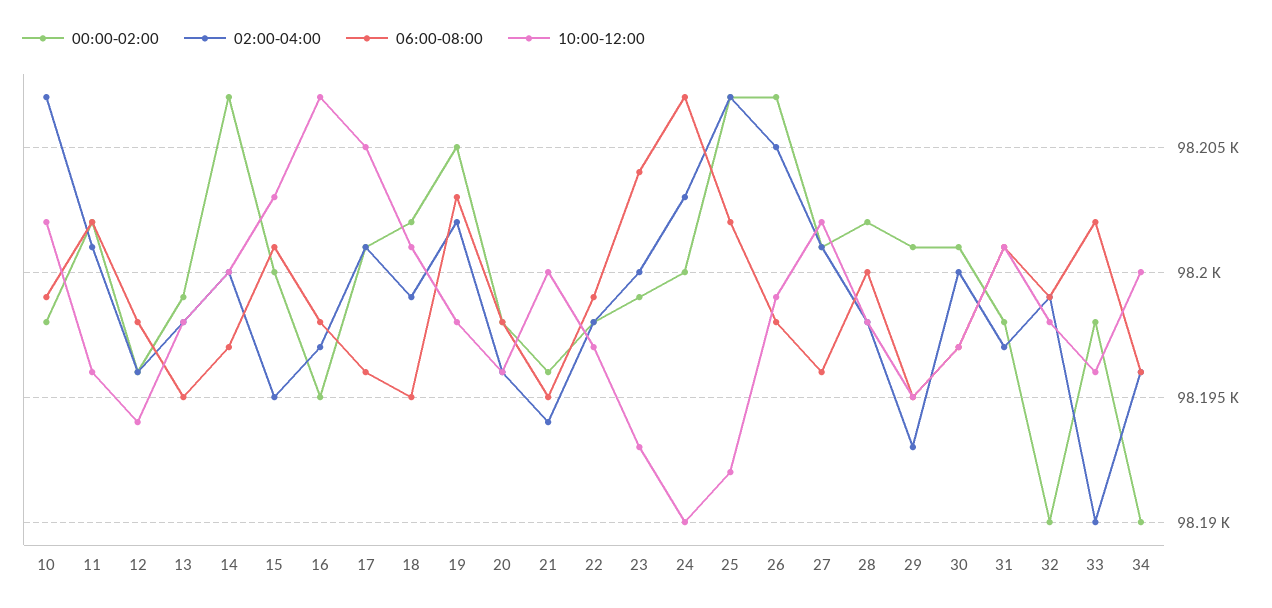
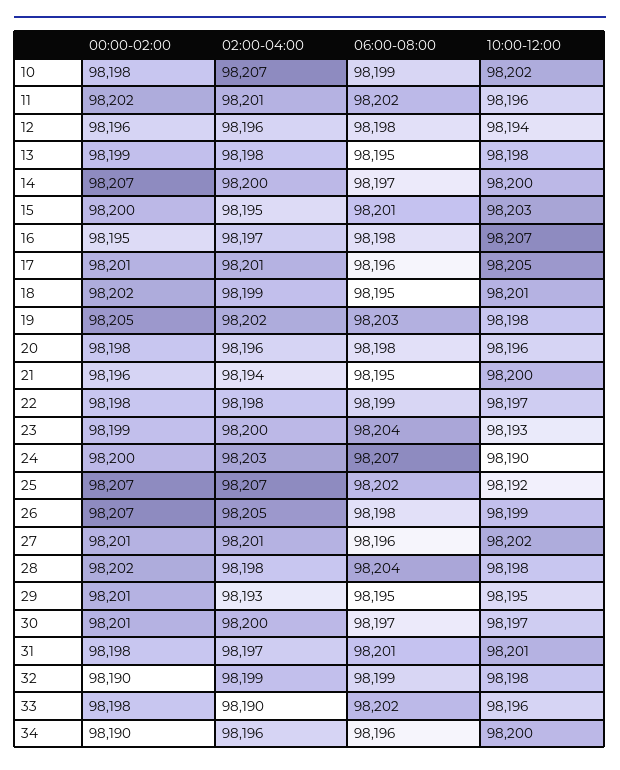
06:00-08:00, 28: 98200 -> 98204

